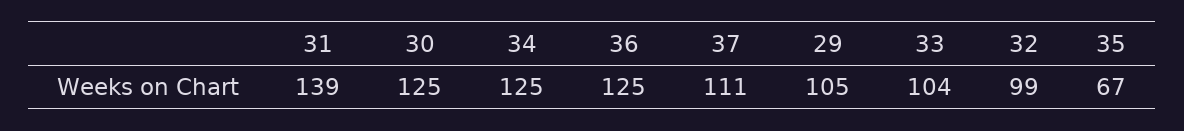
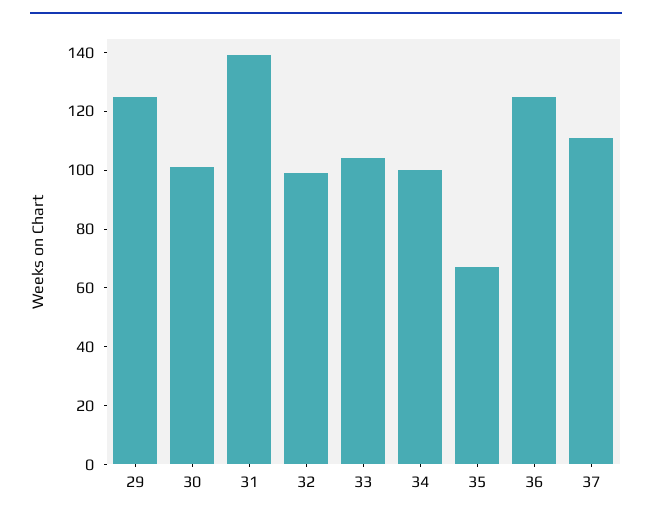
30: 125 -> 100
34: 125 -> 100
29: 105 -> 125

